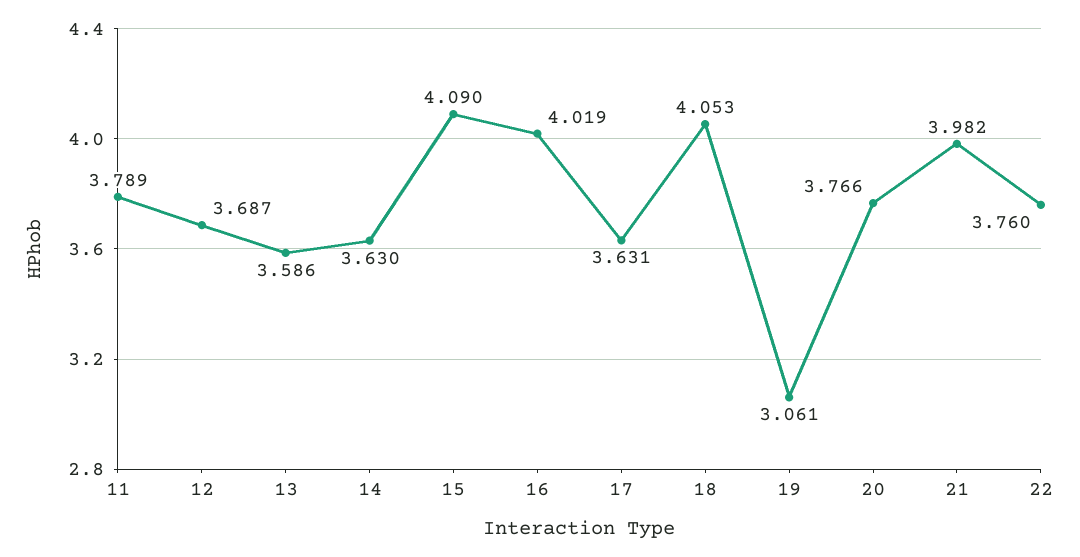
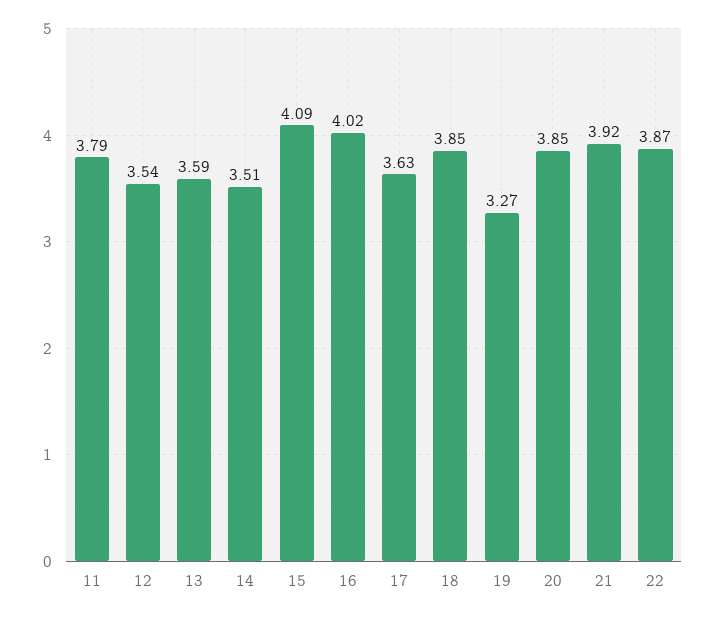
12: 3.687 -> 3.54
14: 3.63 -> 3.51
18: 4.053 -> 3.85
19: 3.061 -> 3.27
20: 3.766 -> 3.85
21: 3.982 -> 3.92
22: 3.76 -> 3.87

